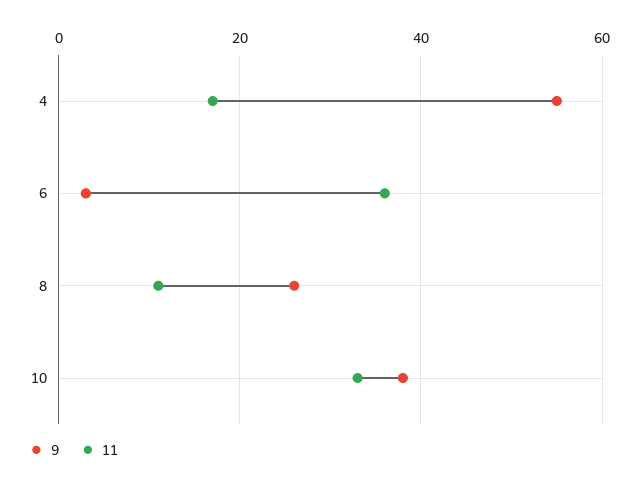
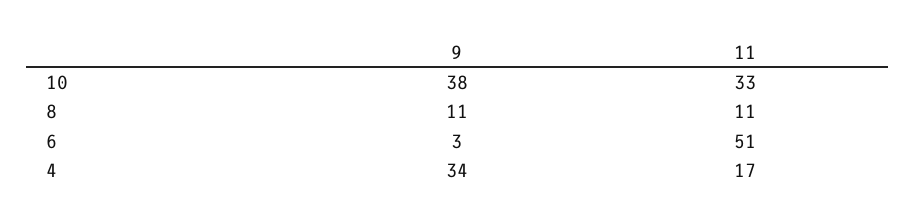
9, 4: 55 -> 34
11, 6: 35 -> 51
9, 8: 25 -> 11

